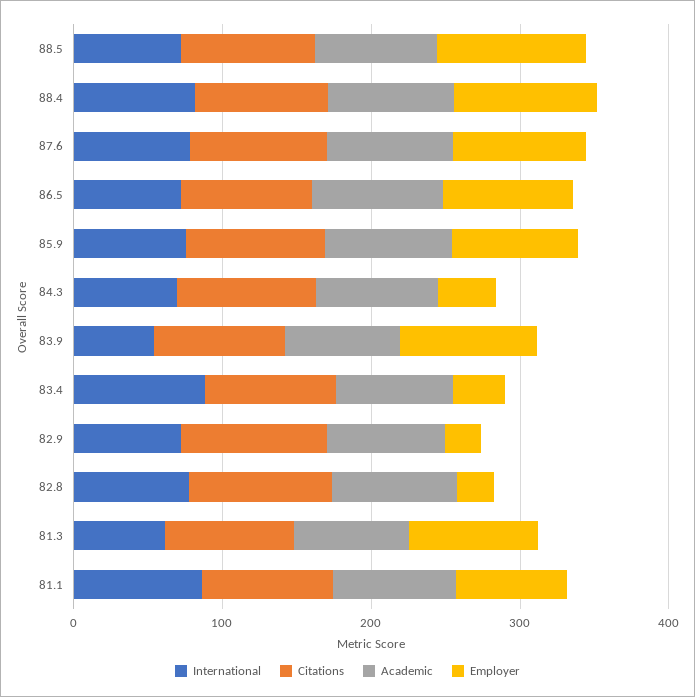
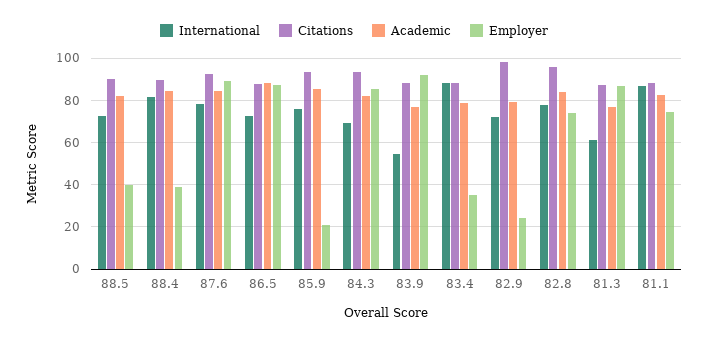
Employer, 88.5: 100 -> 40
Employer, 88.4: 100 -> 40
Employer, 85.9: 80 -> 20
Employer, 84.3: 40 -> 85
Employer, 82.8: 20 -> 75

